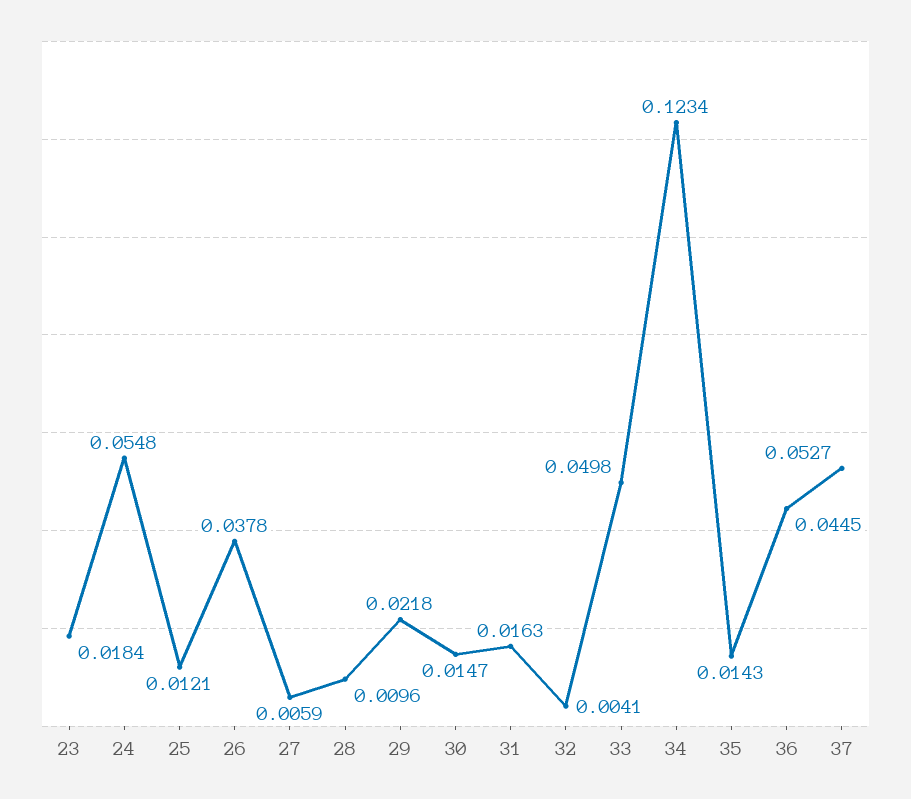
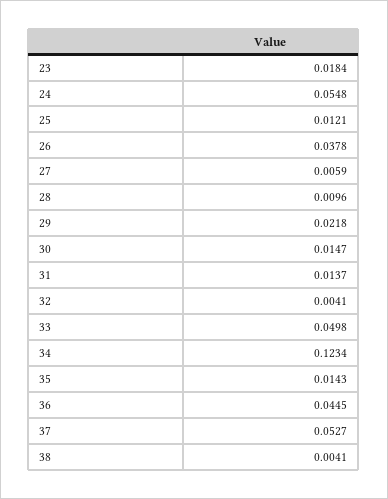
31: 0.0163 -> 0.0137
38: none -> 0.0041

